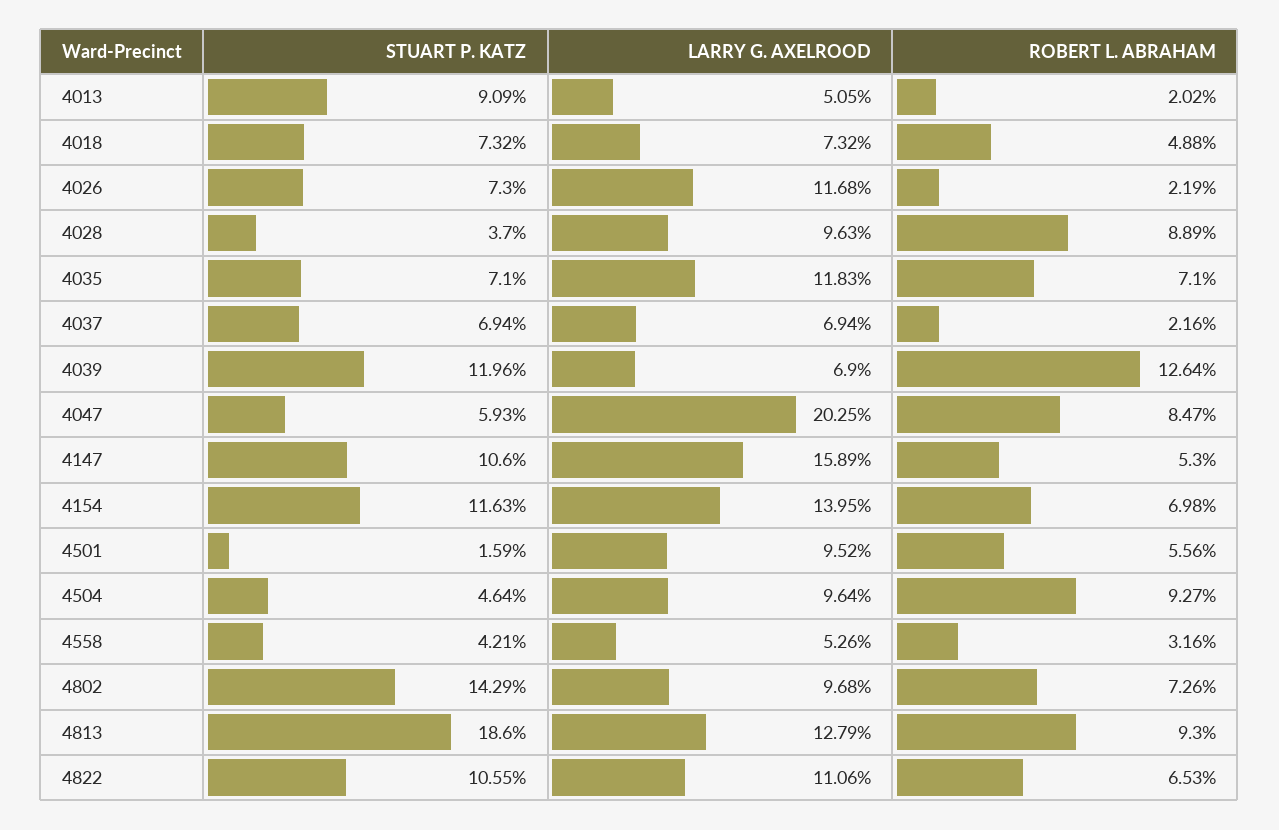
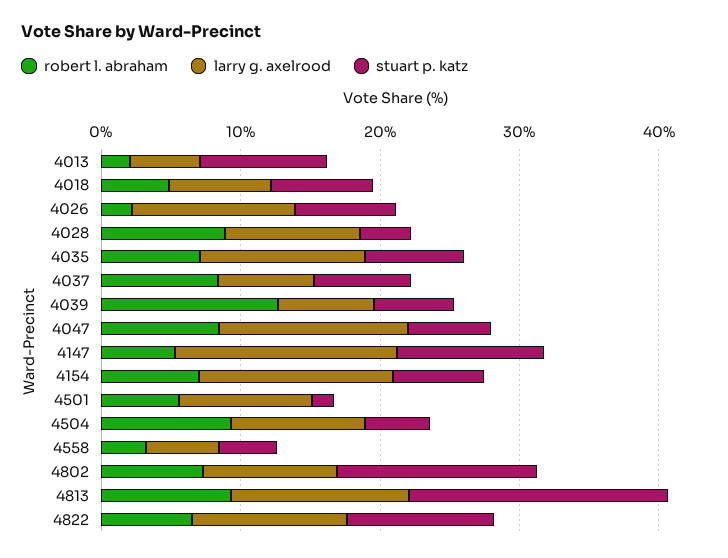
ROBERT L. ABRAHAM, 4037: 2.16 -> 8
STUART P. KATZ, 4039: 11.96 -> 6
LARRY G. AXELROOD, 4047: 20.25 -> 14
STUART P. KATZ, 4154: 11.63 -> 6

